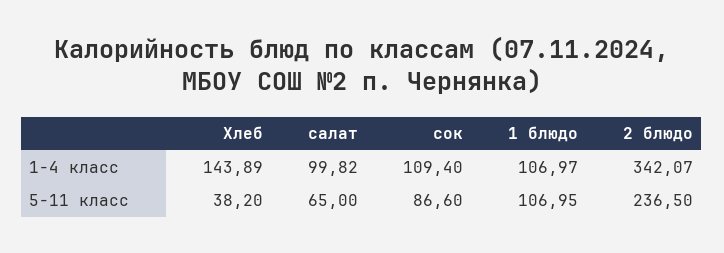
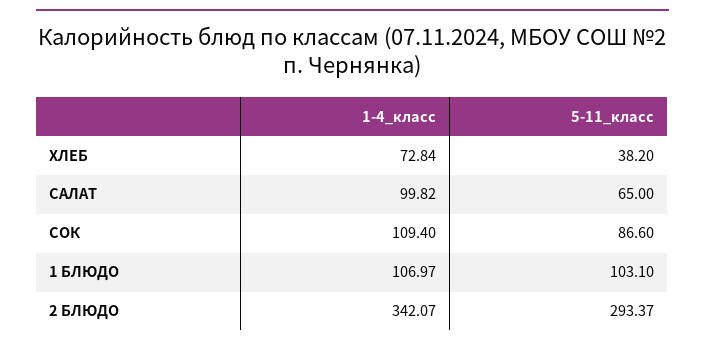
Хлеб, 1-4 класс: 143.89 -> 72.84
1 блюдо, 5-11 класс: 106.95 -> 103.1
2 блюдо, 5-11 класс: 236.5 -> 293.37

